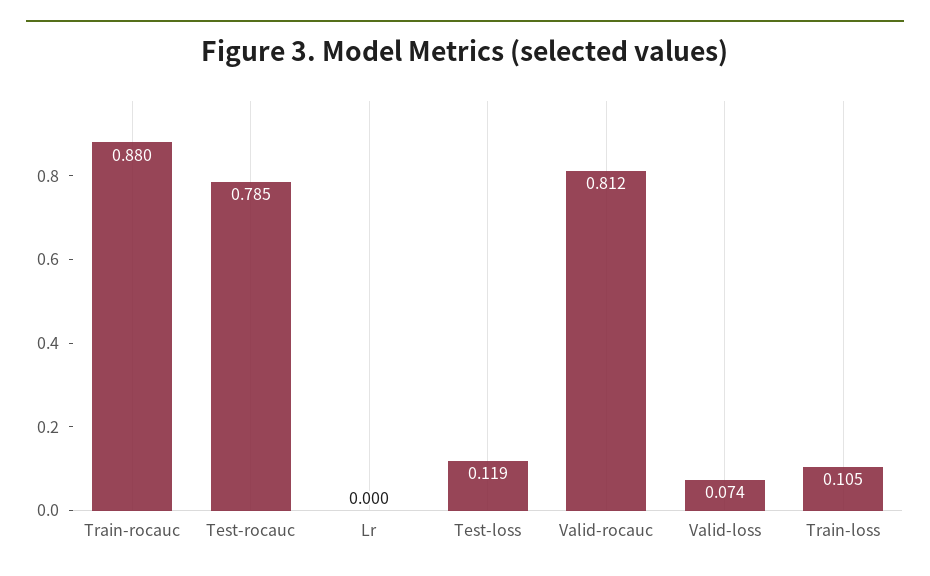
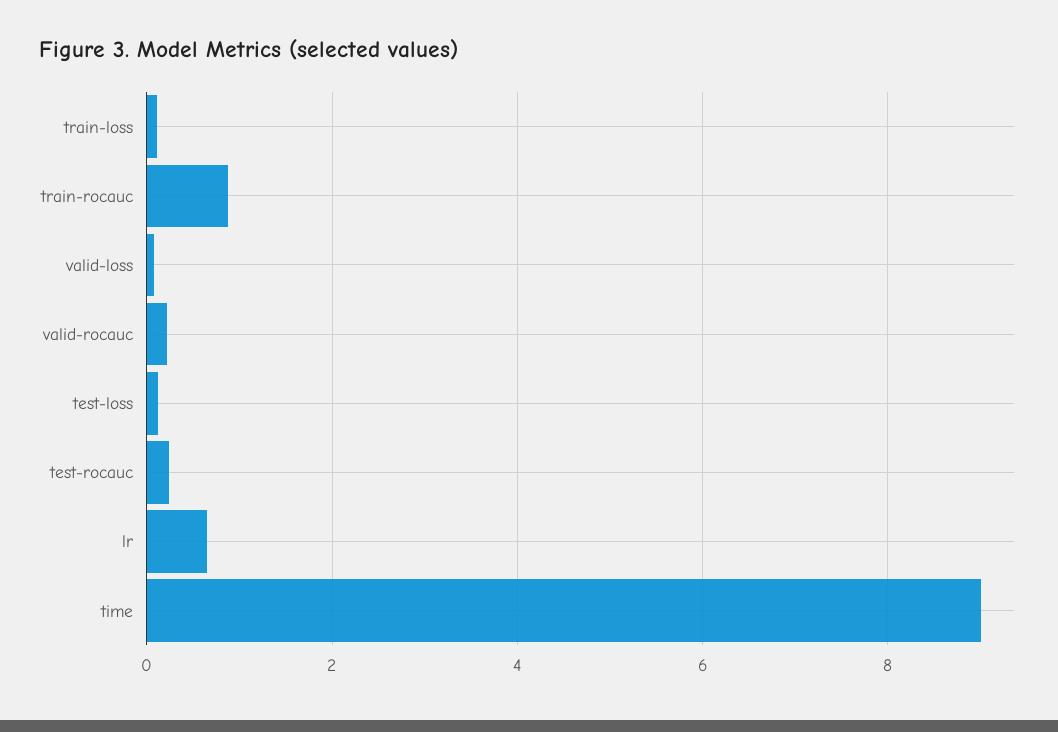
Test-rocauc: 0.785 -> 0.2
Lr: 0 -> 0.6
Valid-rocauc: 0.812 -> 0.2
time: none -> 9

